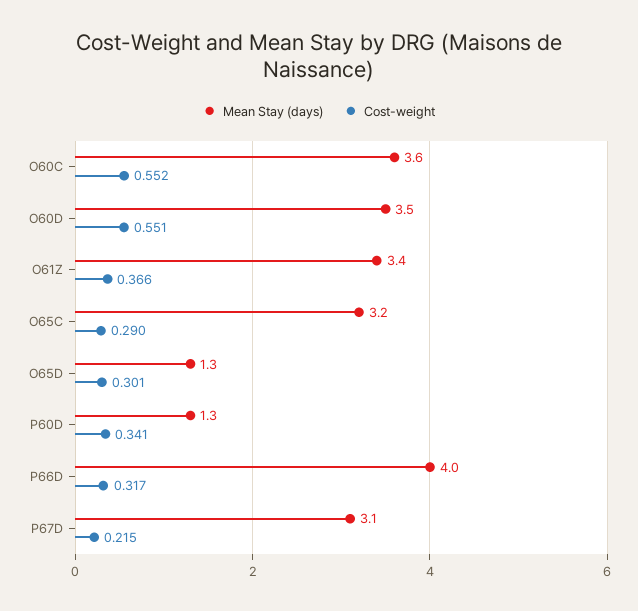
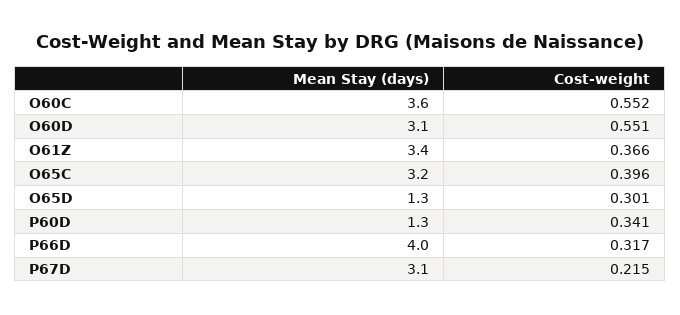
Mean Stay (days), O60D: 3.5 -> 3.1
Cost-weight, O65C: 0.29 -> 0.396

